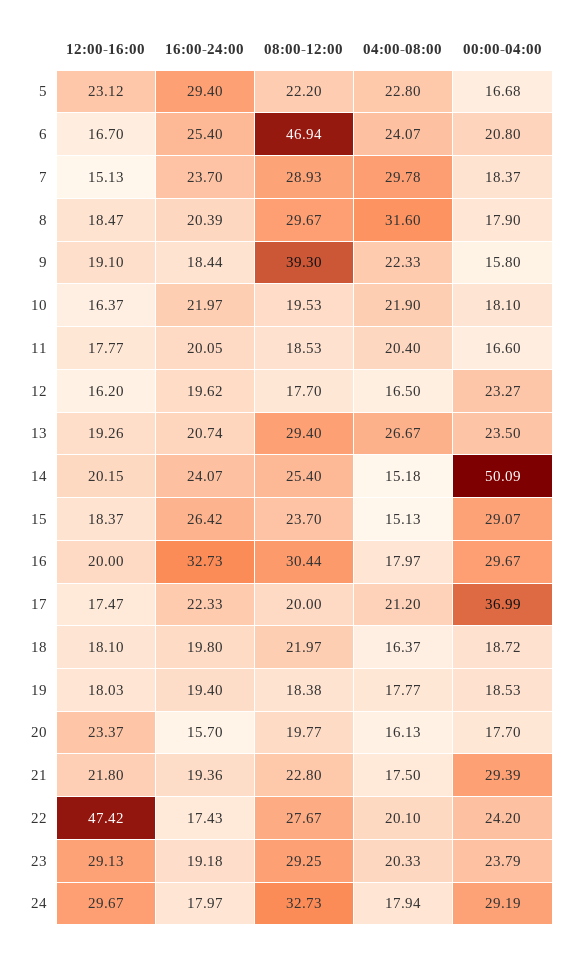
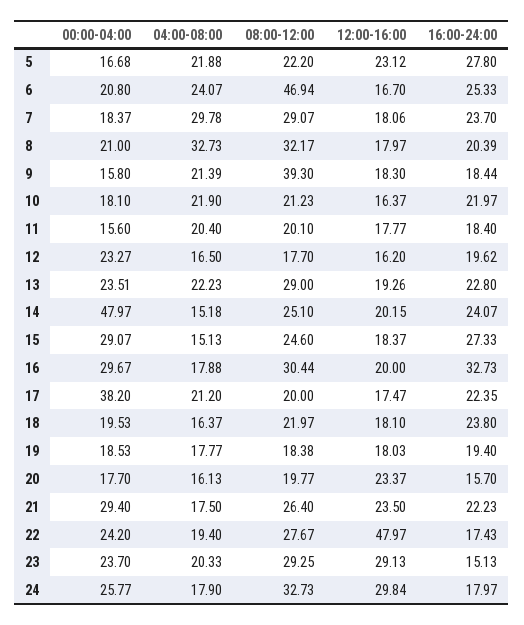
16:00-24:00, 5: 29.4 -> 27.8
04:00-08:00, 5: 22.8 -> 21.88
16:00-24:00, 6: 25.4 -> 25.33
12:00-16:00, 7: 15.13 -> 18.06
08:00-12:00, 7: 28.93 -> 29.07
12:00-16:00, 8: 18.47 -> 17.97
08:00-12:00, 8: 29.67 -> 32.17
04:00-08:00, 8: 31.6 -> 32.73
00:00-04:00, 8: 17.9 -> 21
12:00-16:00, 9: 19.1 -> 18.3
04:00-08:00, 9: 22.33 -> 21.39
08:00-12:00, 10: 19.53 -> 21.23
16:00-24:00, 11: 20.05 -> 18.4
08:00-12:00, 11: 18.53 -> 20.1
00:00-04:00, 11: 16.6 -> 15.6
16:00-24:00, 13: 20.74 -> 22.8
08:00-12:00, 13: 29.4 -> 29
04:00-08:00, 13: 26.67 -> 22.23
00:00-04:00, 13: 23.5 -> 23.51
08:00-12:00, 14: 25.4 -> 25.1
00:00-04:00, 14: 50.09 -> 47.97
16:00-24:00, 15: 26.42 -> 27.33
08:00-12:00, 15: 23.7 -> 24.6
04:00-08:00, 16: 17.97 -> 17.88
16:00-24:00, 17: 22.33 -> 22.35
00:00-04:00, 17: 36.99 -> 38.2
16:00-24:00, 18: 19.8 -> 23.8
00:00-04:00, 18: 18.72 -> 19.53
12:00-16:00, 21: 21.8 -> 23.5
16:00-24:00, 21: 19.36 -> 22.23
08:00-12:00, 21: 22.8 -> 26.4
00:00-04:00, 21: 29.39 -> 29.4
12:00-16:00, 22: 47.42 -> 47.97
04:00-08:00, 22: 20.1 -> 19.4
16:00-24:00, 23: 19.18 -> 15.13
00:00-04:00, 23: 23.79 -> 23.7
12:00-16:00, 24: 29.67 -> 29.84
04:00-08:00, 24: 17.94 -> 17.9
00:00-04:00, 24: 29.19 -> 25.77

